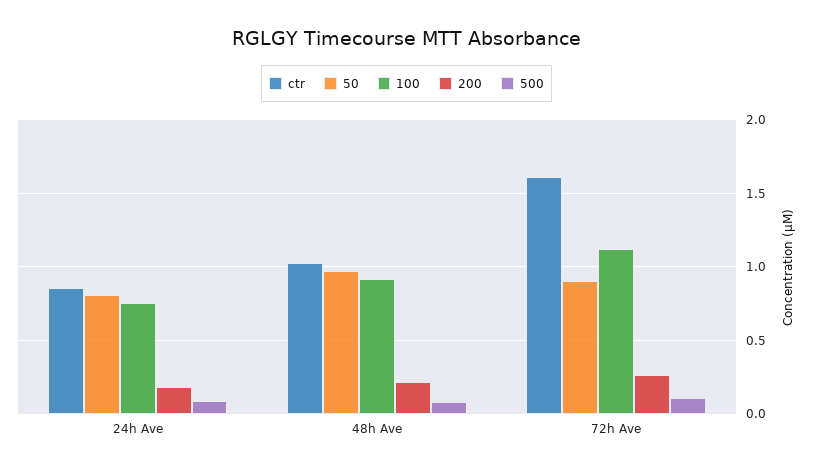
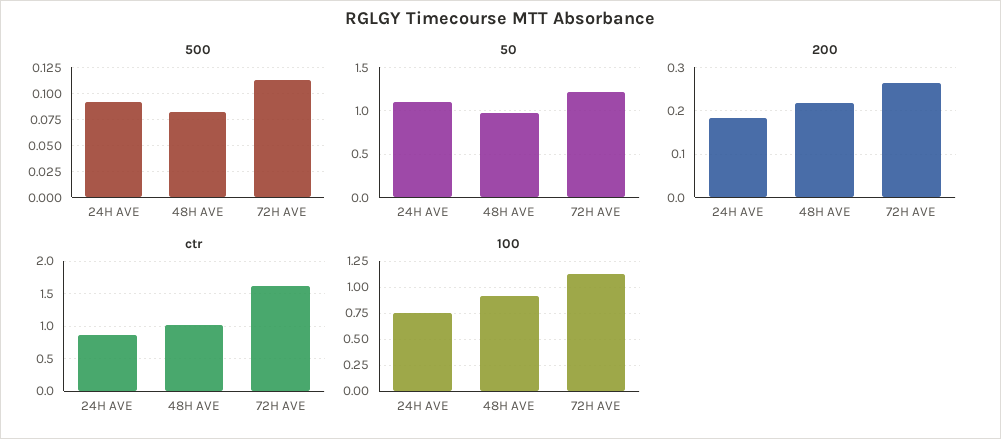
50, 24h Ave: 0.8 -> 1.1
50, 72h Ave: 0.9 -> 1.2

